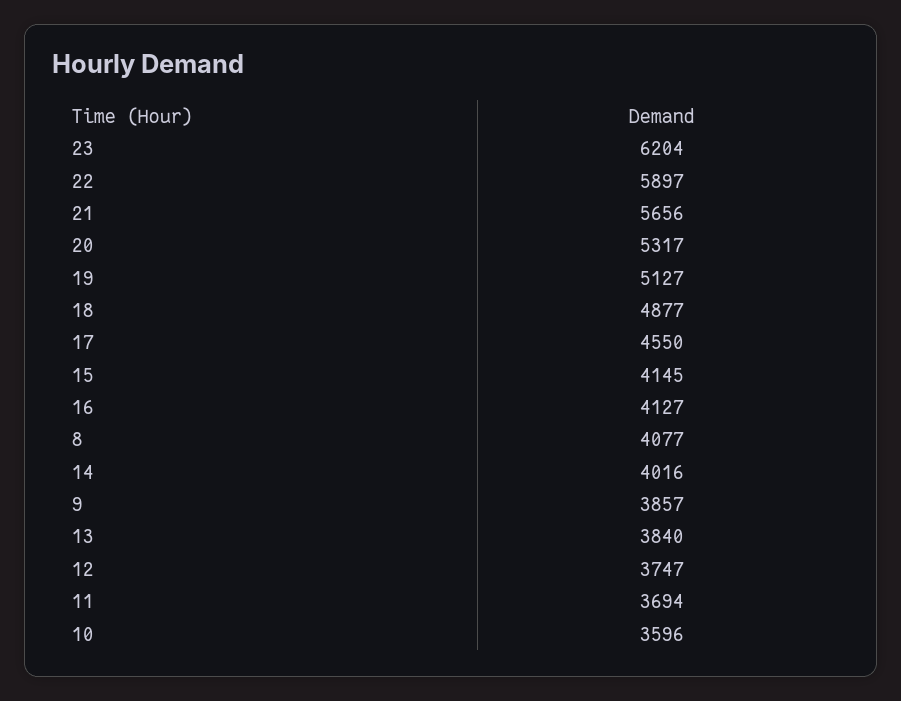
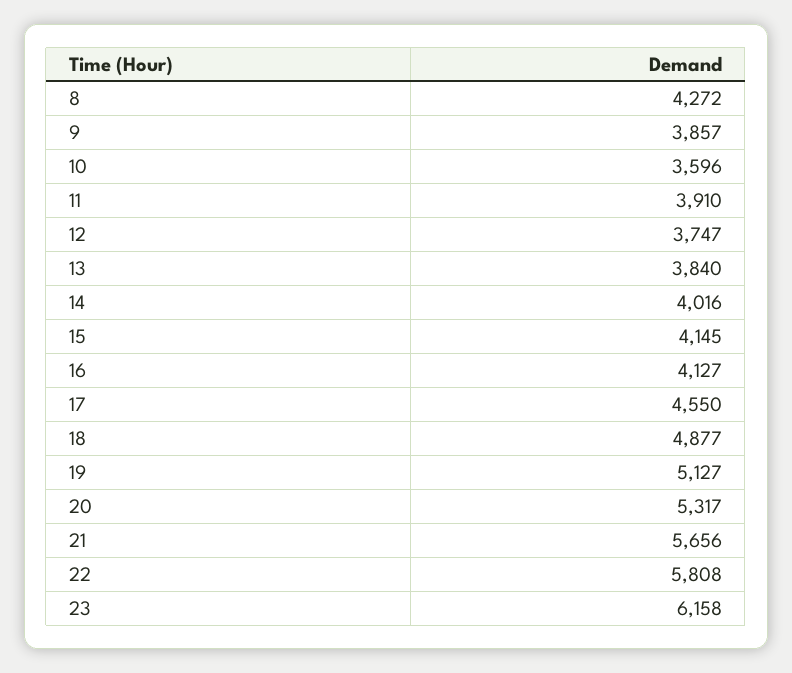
23: 6204 -> 6158
22: 5897 -> 5808
8: 4077 -> 4272
11: 3694 -> 3910

